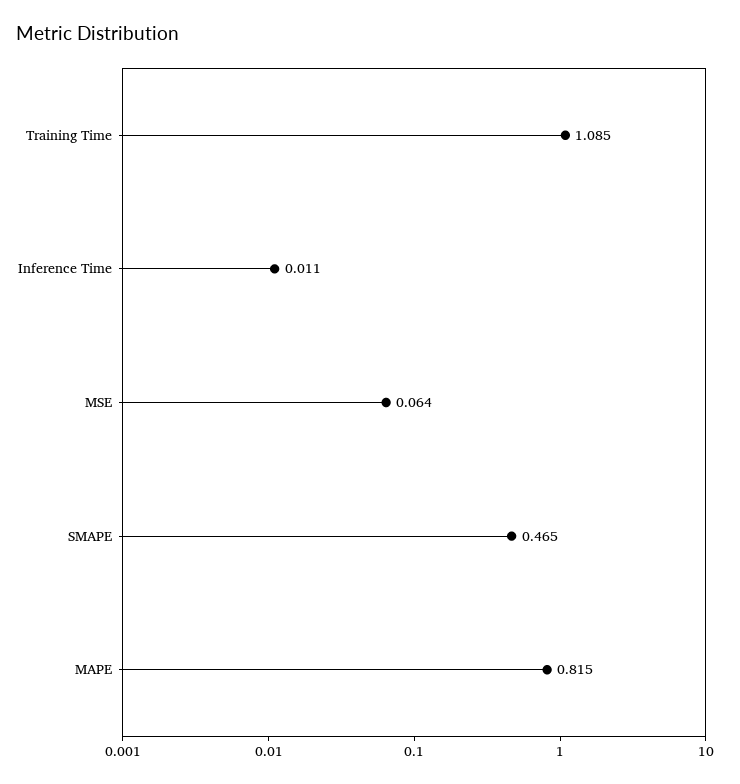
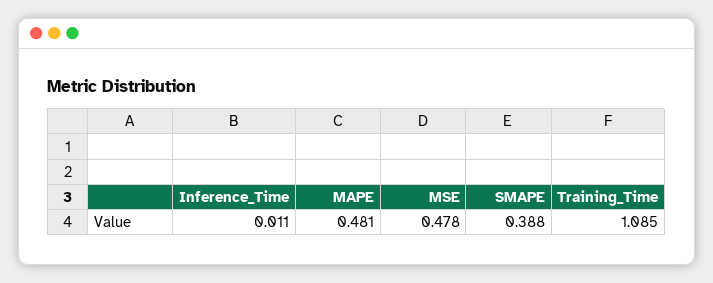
MSE: 0.064 -> 0.478
SMAPE: 0.465 -> 0.388
MAPE: 0.815 -> 0.481

